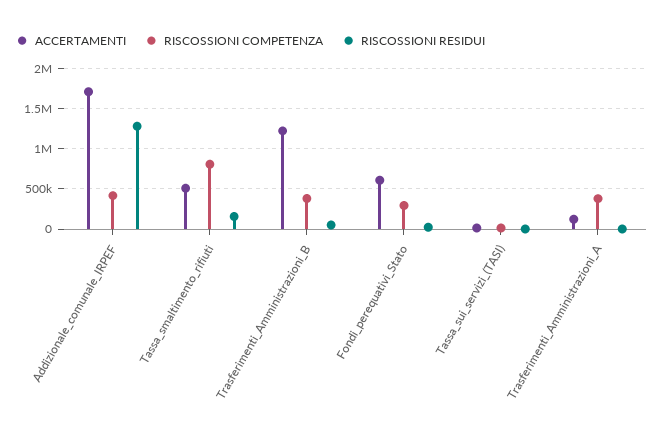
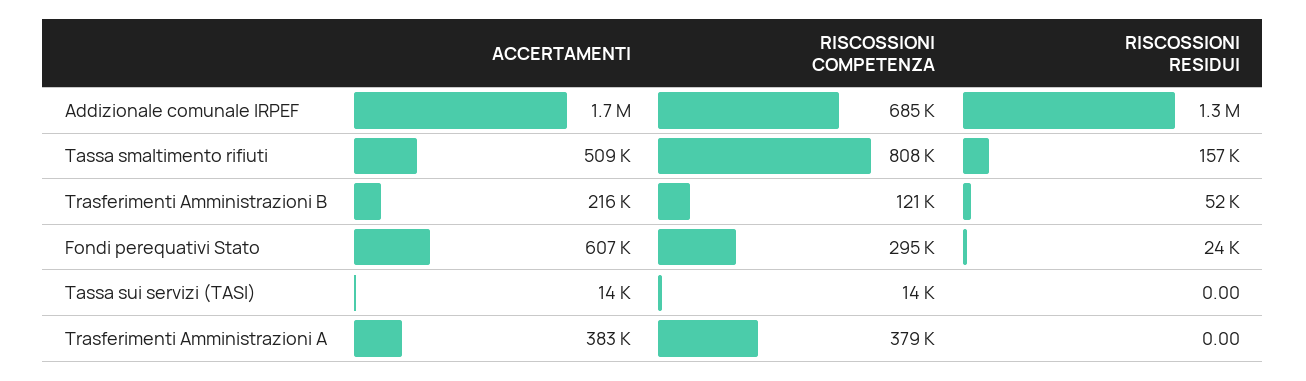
RISCOSSIONI COMPETENZA, Addizionale_comunale_IRPEF: 400000 -> 685000
ACCERTAMENTI, Trasferimenti_Amministrazioni_B: 1200000 -> 216000
RISCOSSIONI COMPETENZA, Trasferimenti_Amministrazioni_B: 400000 -> 121000
ACCERTAMENTI, Trasferimenti_Amministrazioni_A: 100000 -> 383000

